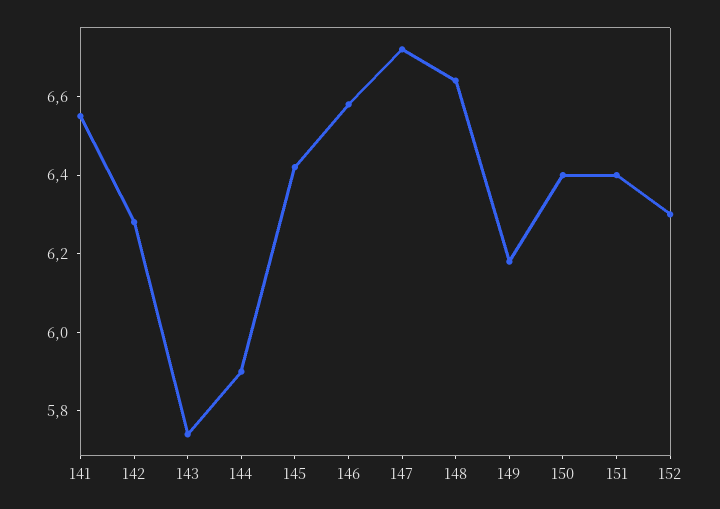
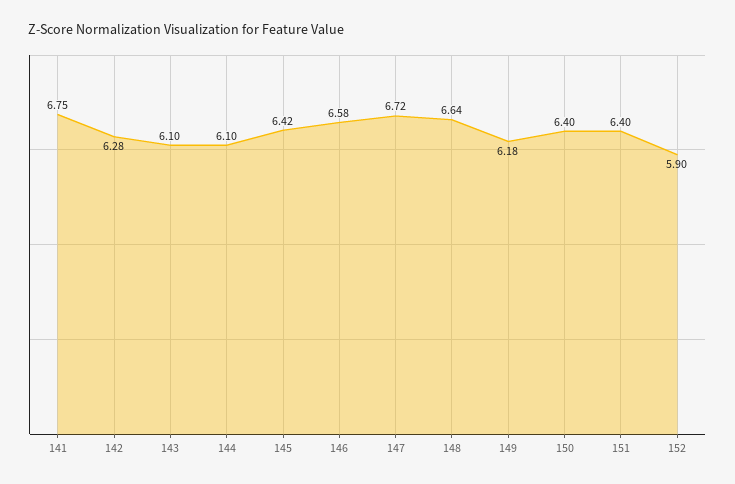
141: 6.55 -> 6.75
143: 5.75 -> 6.1
144: 5.9 -> 6.1
152: 6.3 -> 5.9

